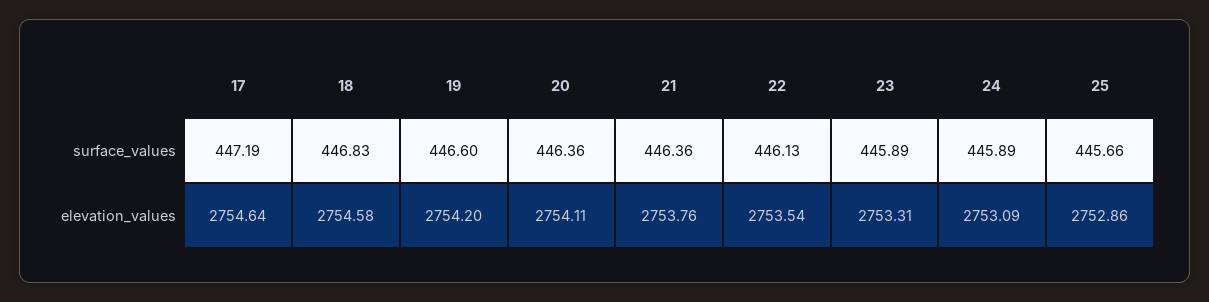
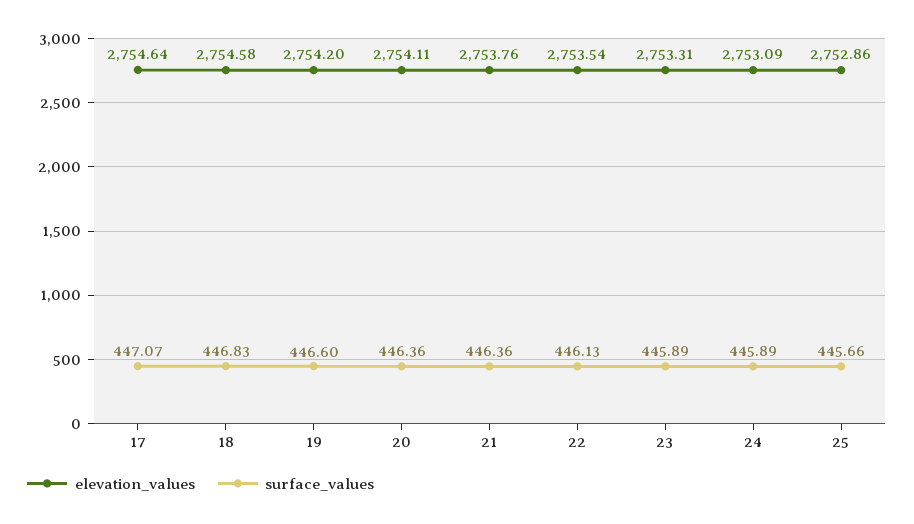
surface_values, 17: 447.19 -> 447.07

